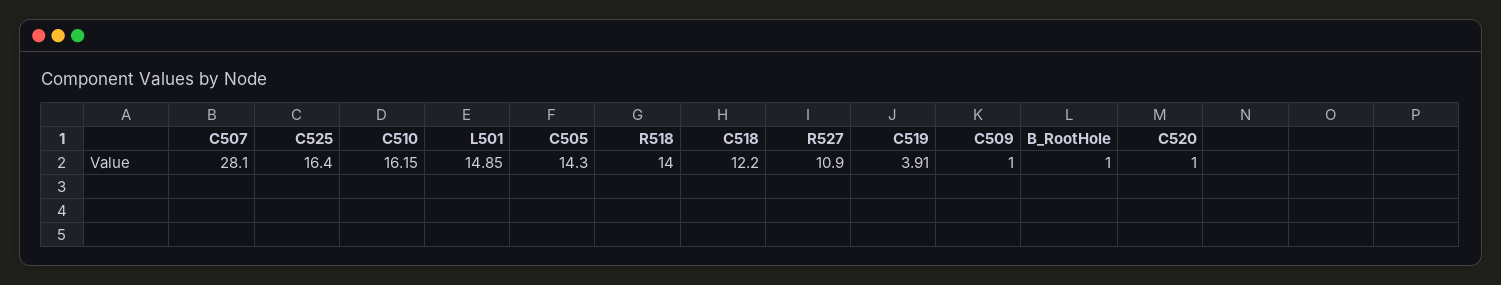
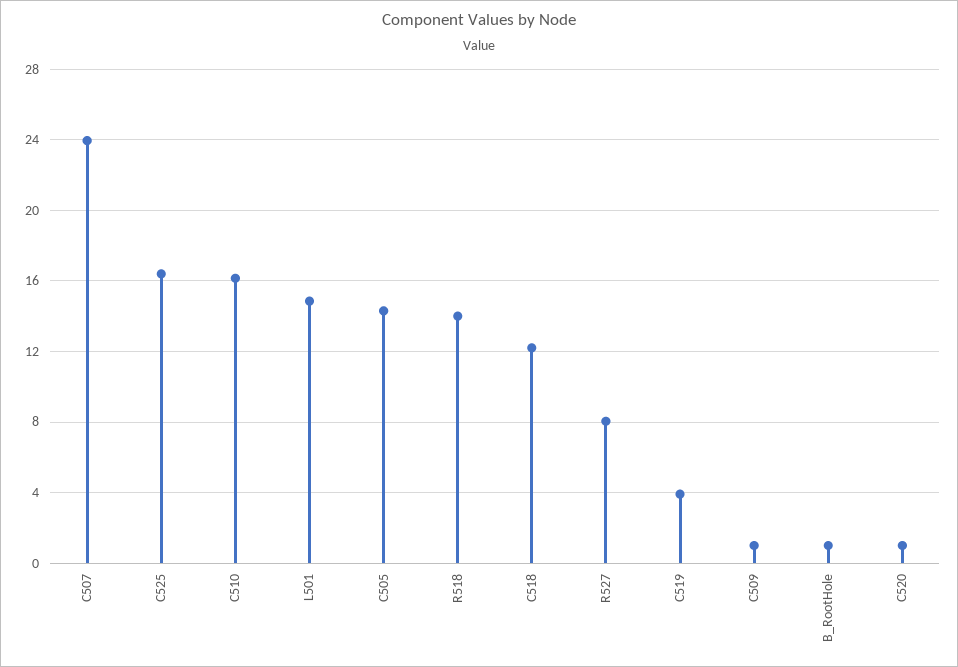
C507: 28.1 -> 24
R527: 10.9 -> 8

